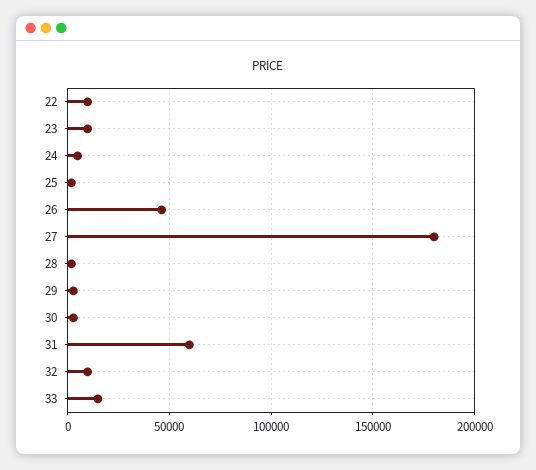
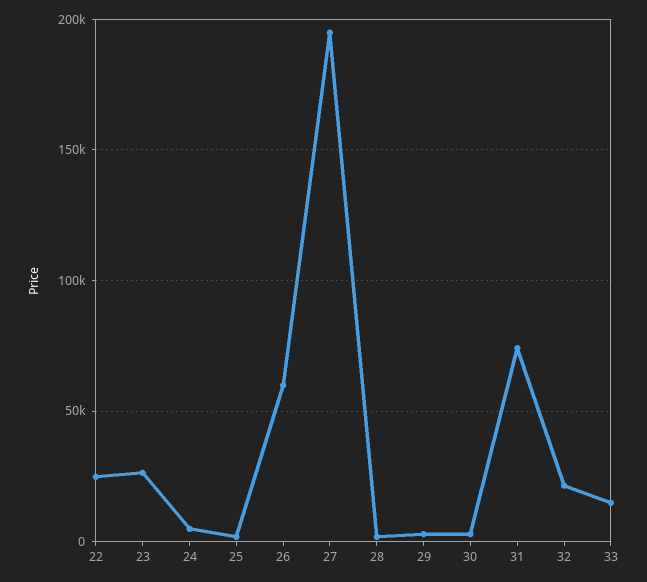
22: 10000 -> 25000
23: 10000 -> 25000
26: 45000 -> 60000
27: 180000 -> 195000
31: 60000 -> 75000
32: 10000 -> 20000

